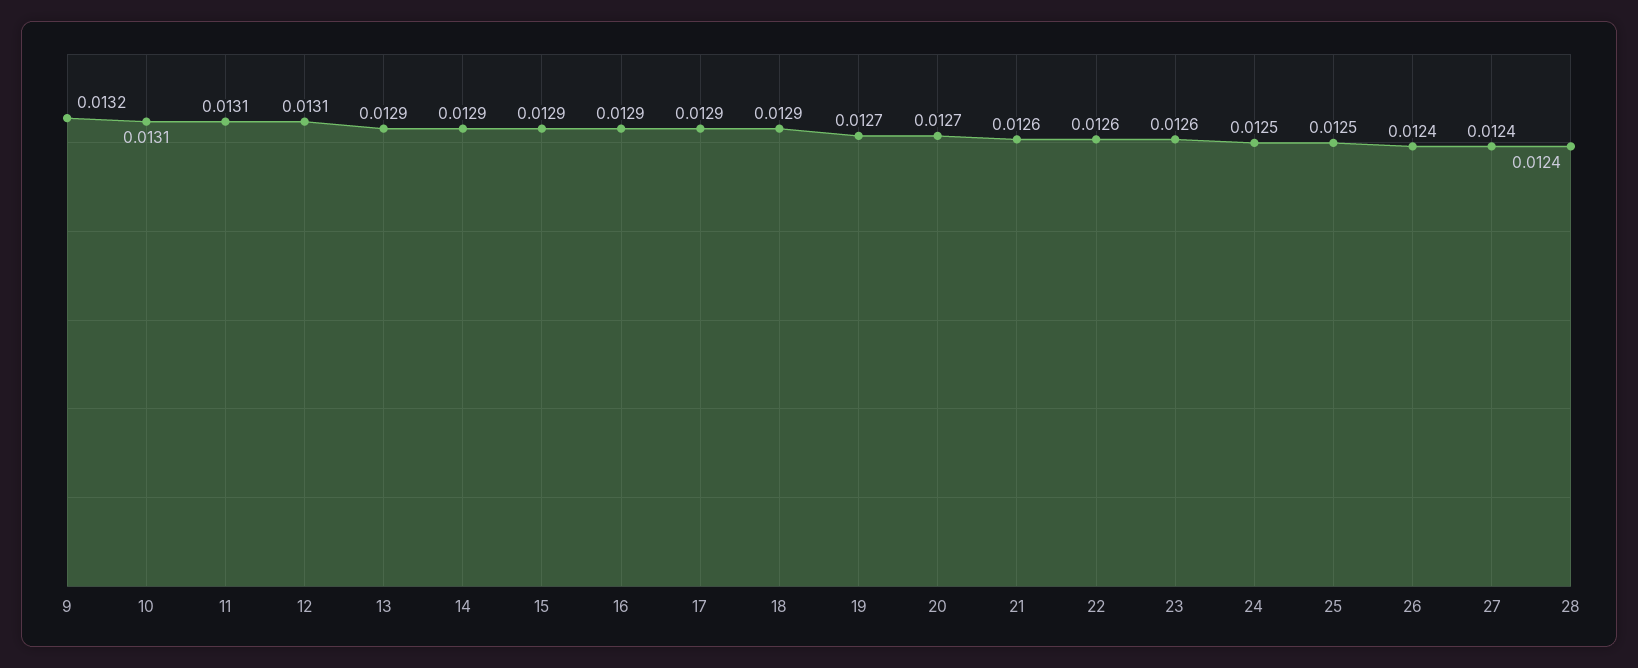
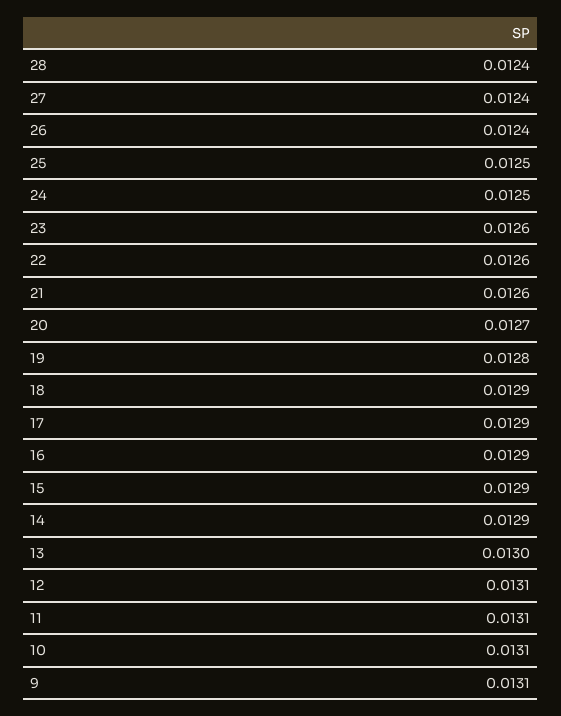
9: 0.0132 -> 0.0131
13: 0.0129 -> 0.013
19: 0.0127 -> 0.0128

